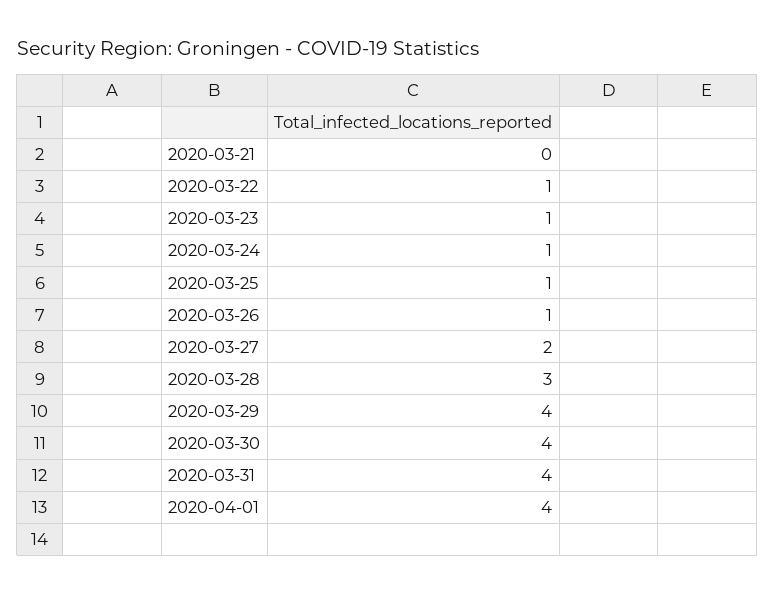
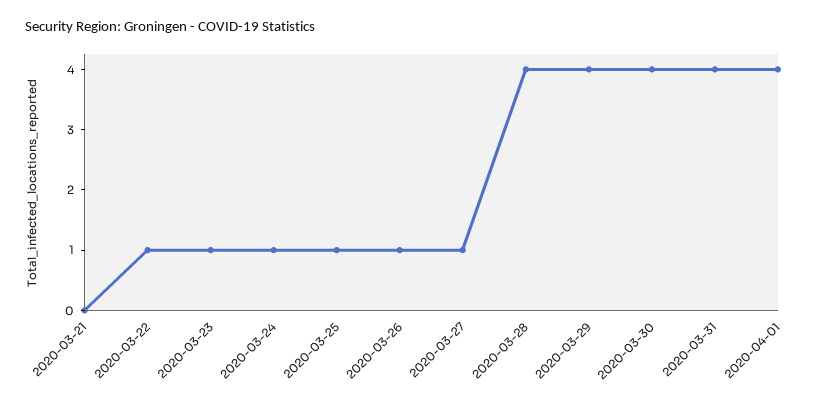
2020-03-27: 2 -> 1
2020-03-28: 3 -> 4

